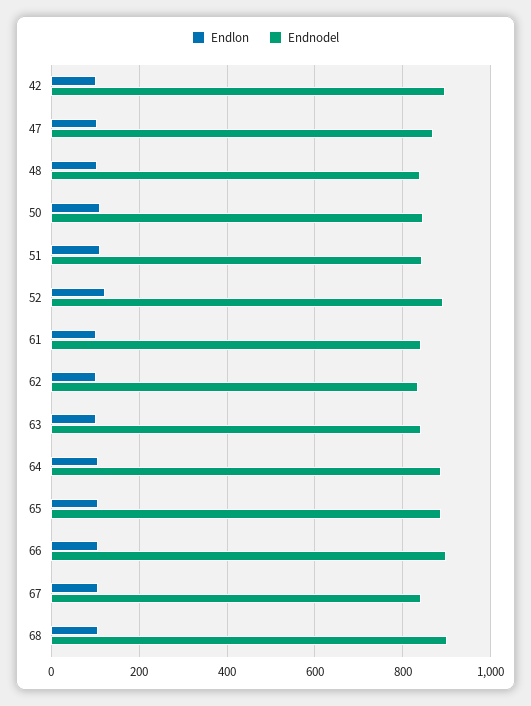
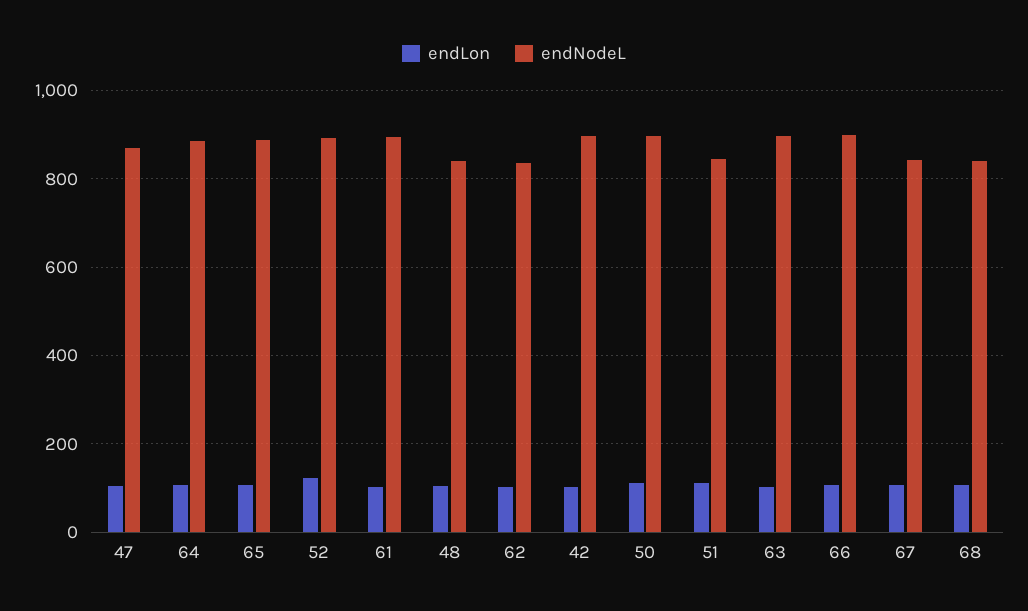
Endnodel, 50: 840 -> 900
Endnodel, 61: 840 -> 900
Endnodel, 63: 840 -> 900
Endnodel, 68: 900 -> 840

